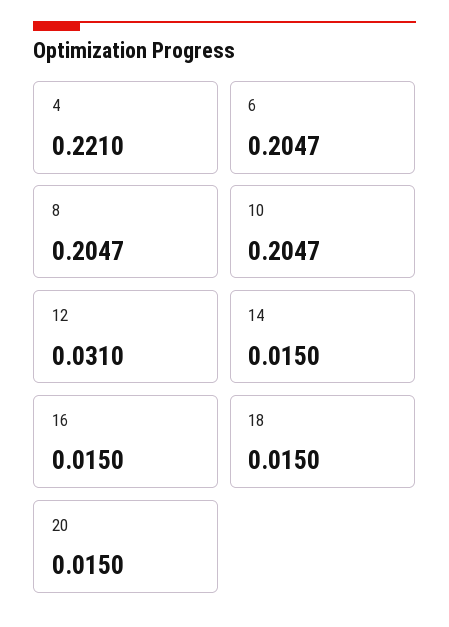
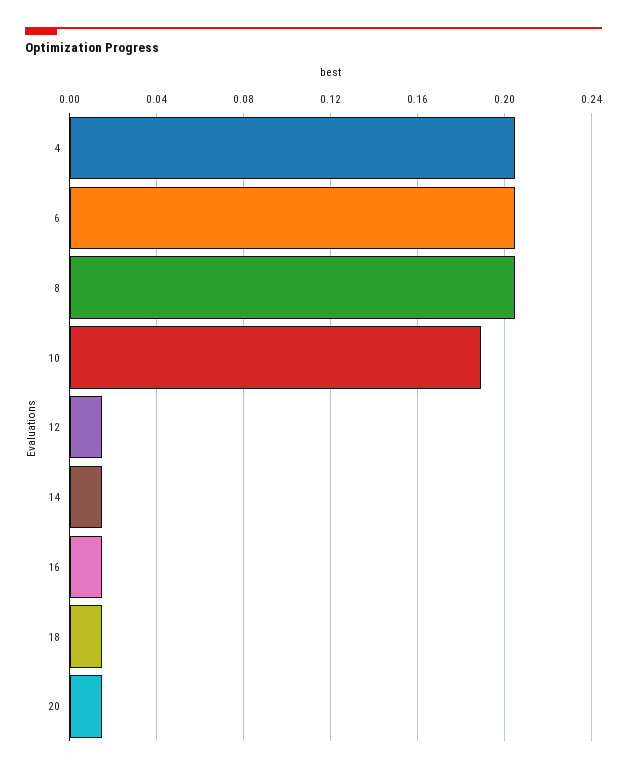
4: 0.221 -> 0.205
10: 0.2047 -> 0.19
12: 0.031 -> 0.015

